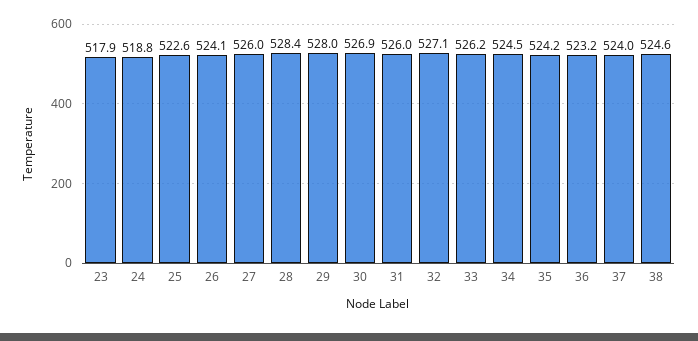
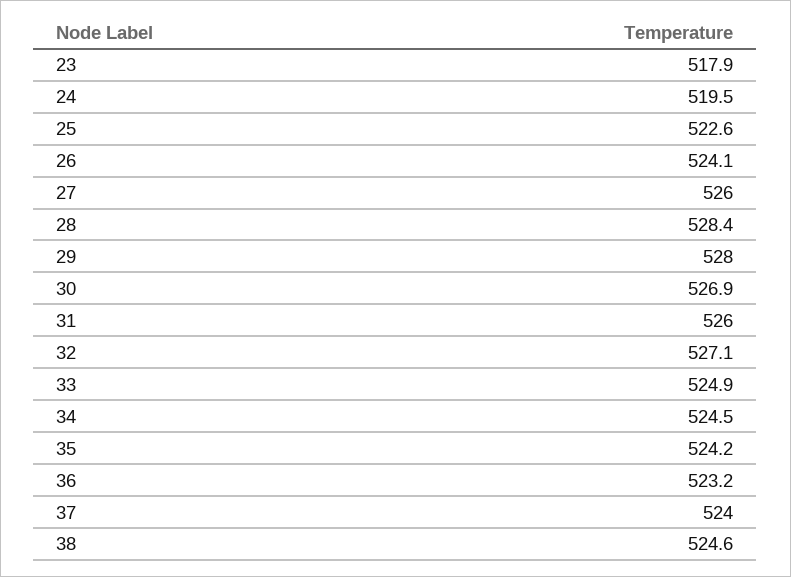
24: 518.8 -> 519.5
33: 526.2 -> 524.9

